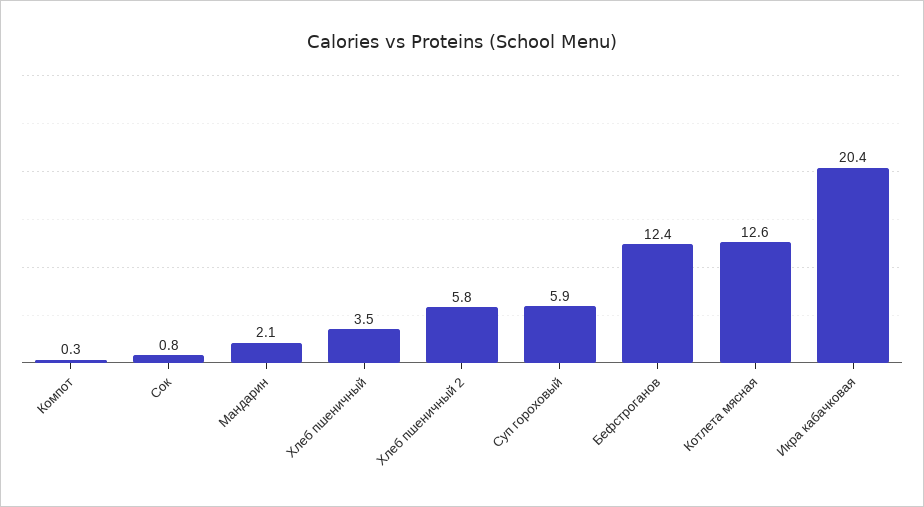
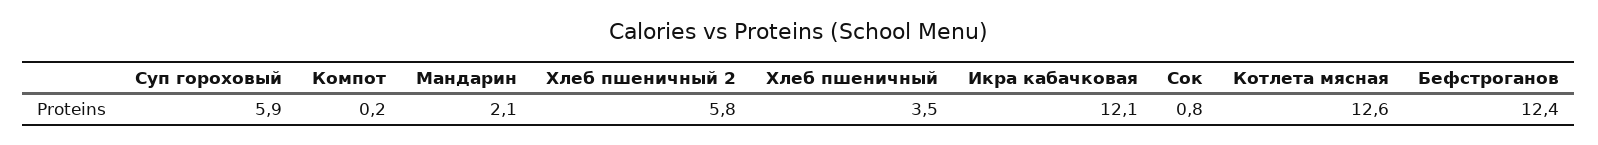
Компот: 0.3 -> 0.2
Икра кабачковая: 20.4 -> 12.1

